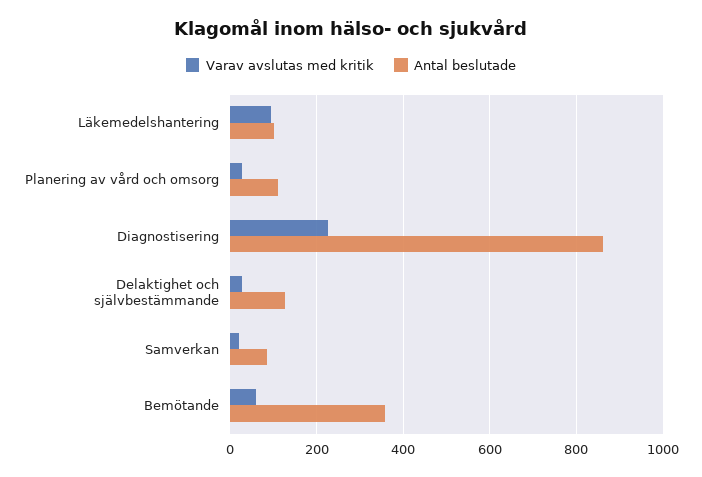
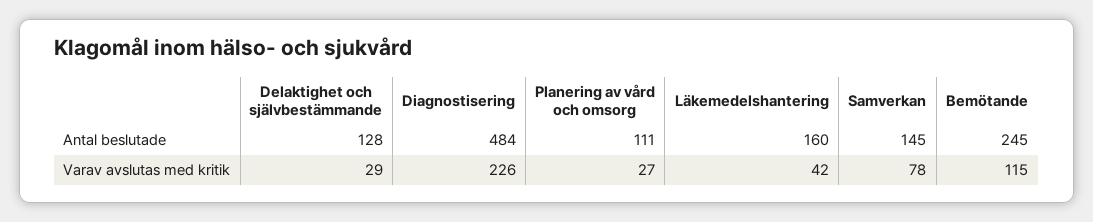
Varav avslutas med kritik, Läkemedelshantering: 100 -> 42
Antal beslutade, Läkemedelshantering: 100 -> 160
Antal beslutade, Diagnostisering: 860 -> 484
Varav avslutas med kritik, Samverkan: 20 -> 78
Antal beslutade, Samverkan: 80 -> 145
Varav avslutas med kritik, Bemötande: 60 -> 115
Antal beslutade, Bemötande: 360 -> 245

